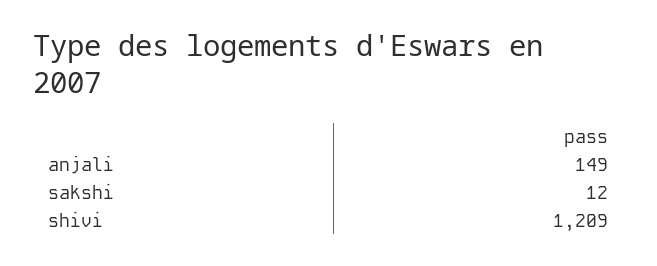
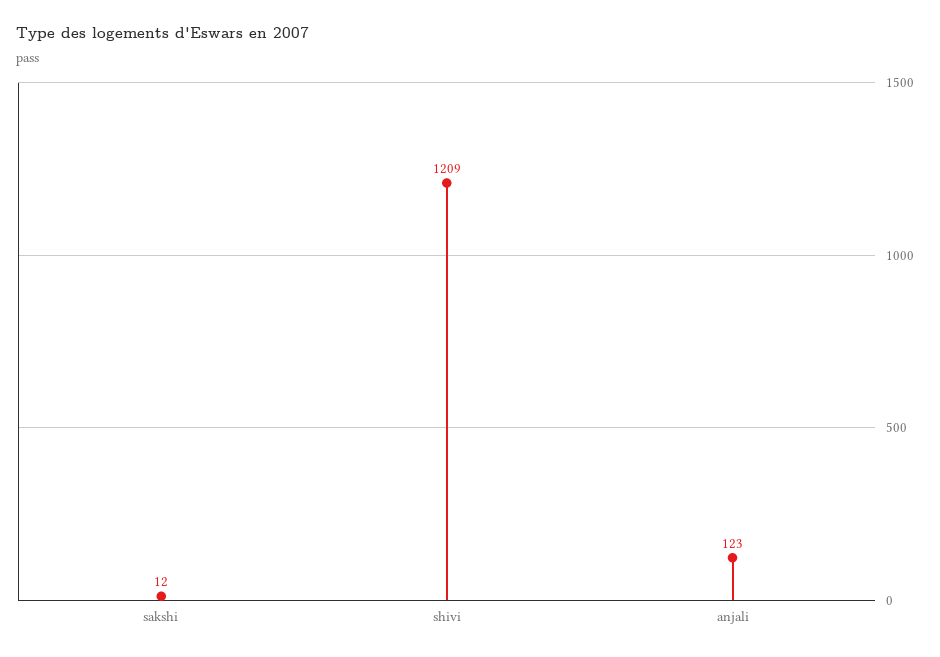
anjali: 149 -> 123

